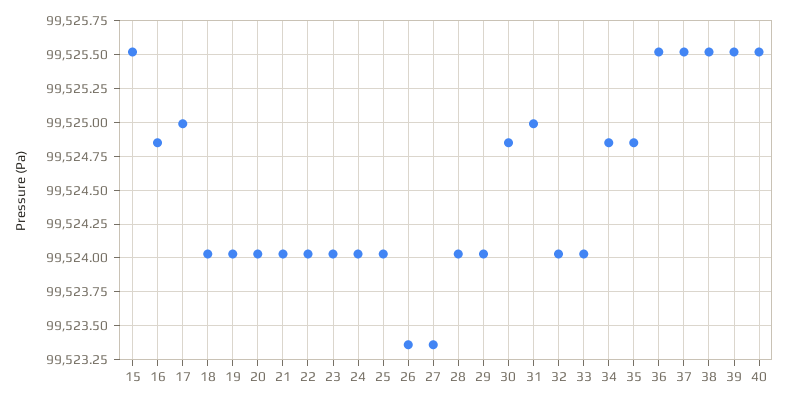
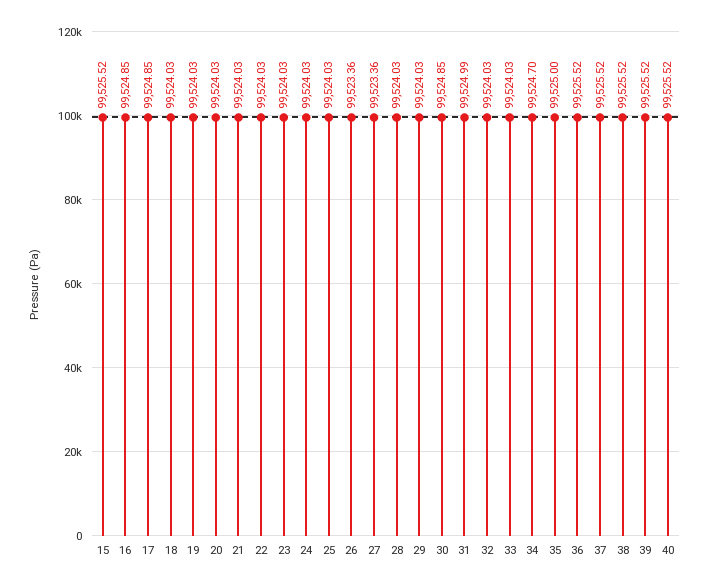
17: 99525 -> 99524.85
34: 99524.85 -> 99524.7
35: 99524.85 -> 99525

